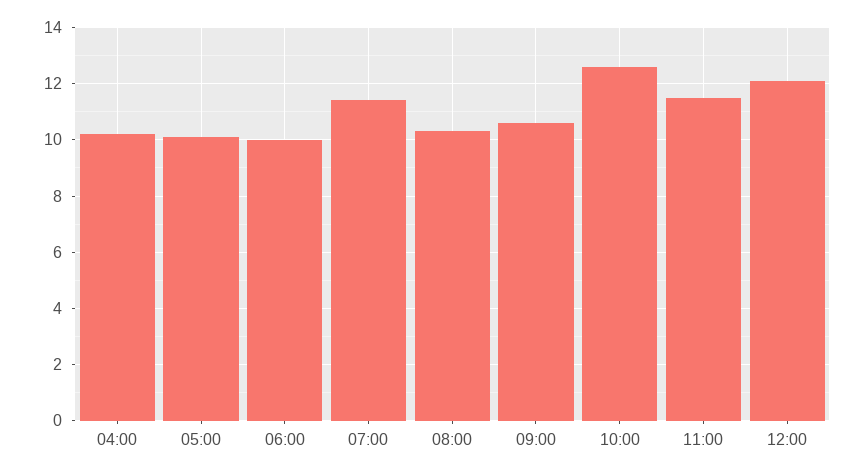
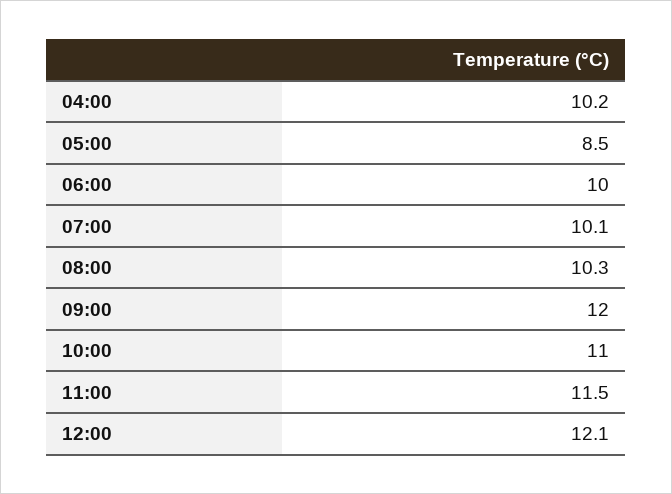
05:00: 10 -> 8.5
07:00: 11.5 -> 10.1
09:00: 10.5 -> 12
10:00: 12.5 -> 11

